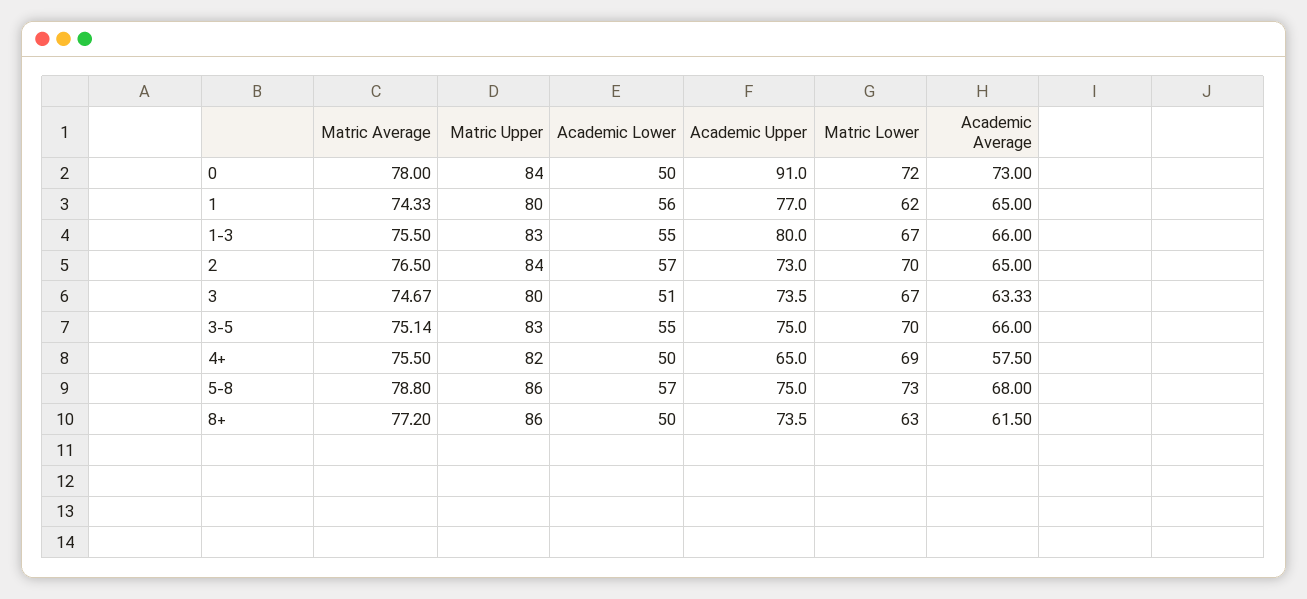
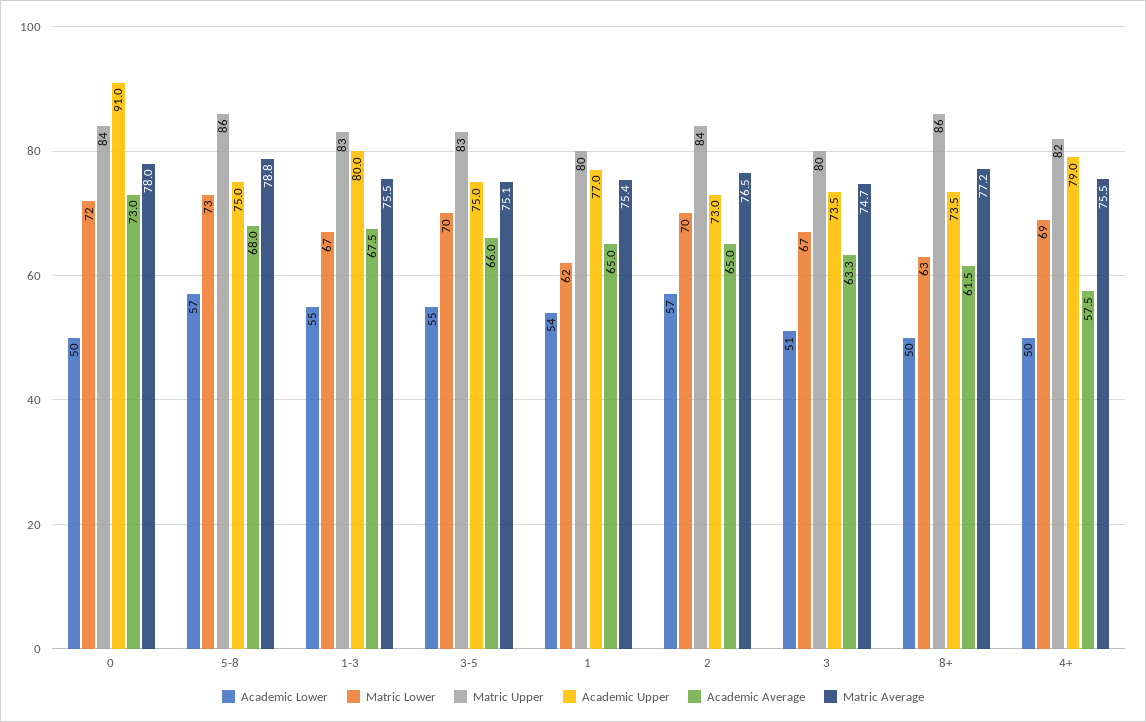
Matric Average, 1: 74.33 -> 75.4
Academic Lower, 1: 56 -> 54
Academic Average, 1-3: 66 -> 67.5
Academic Upper, 4+: 65 -> 79

